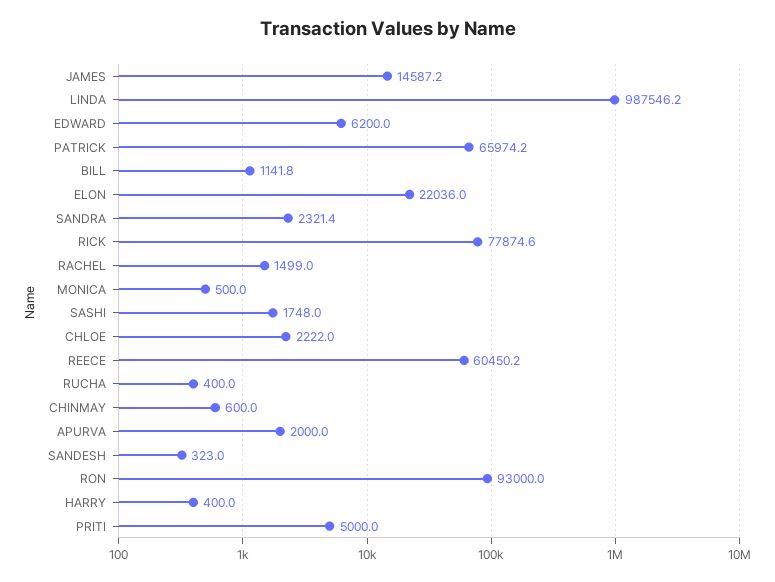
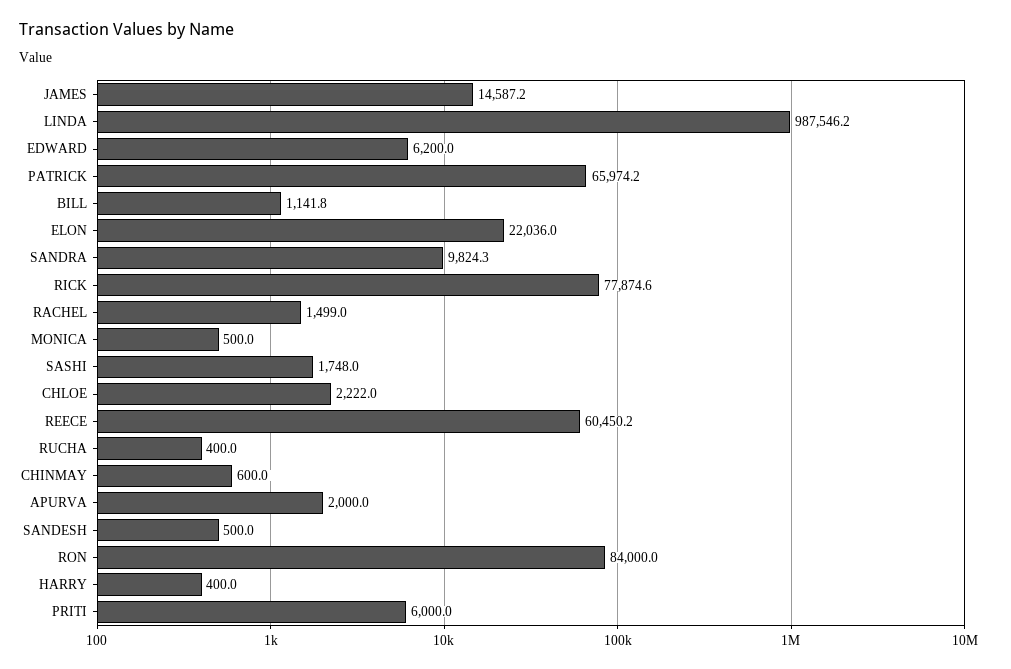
SANDRA: 2321.4 -> 9824.3
SANDESH: 323 -> 500
RON: 93000 -> 84000
PRITI: 5000 -> 6000

